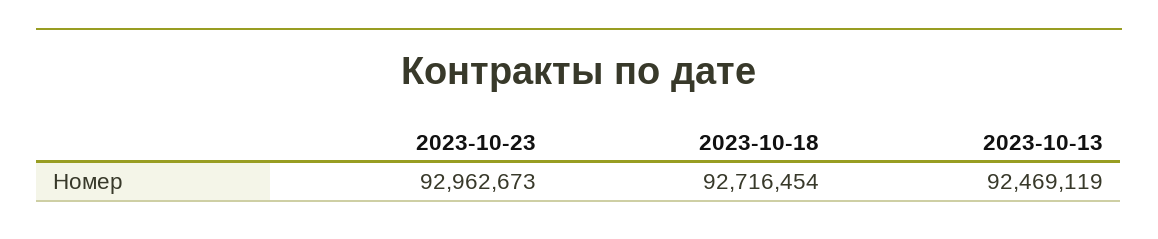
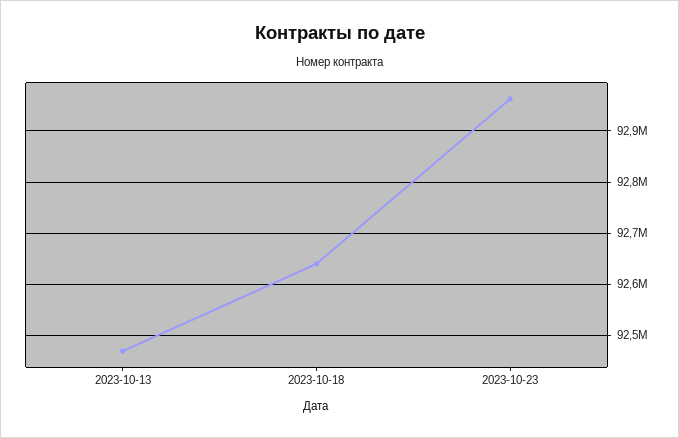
2023-10-18: 92716454 -> 92640000

